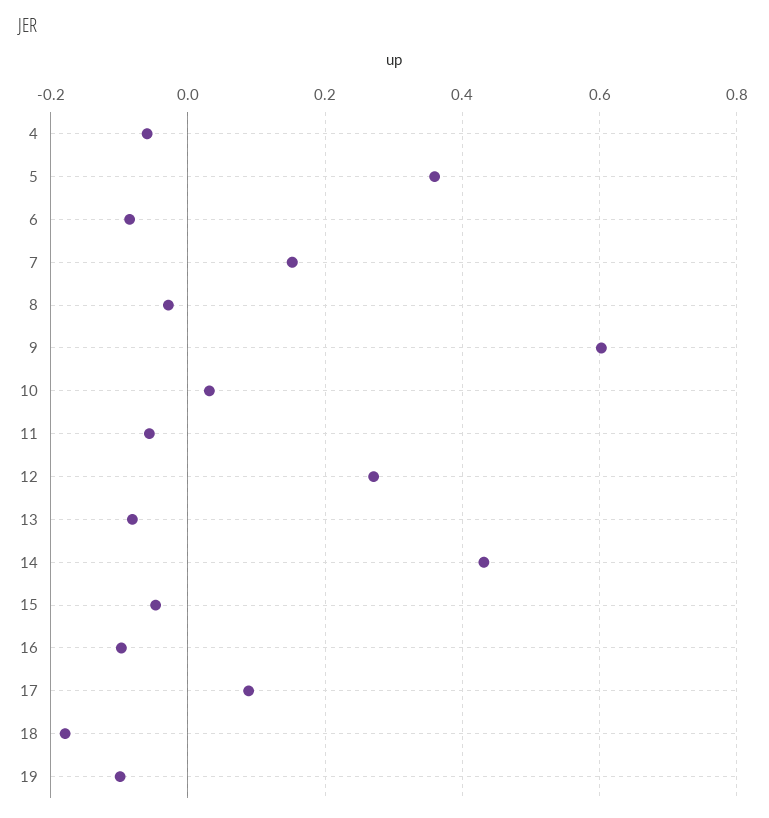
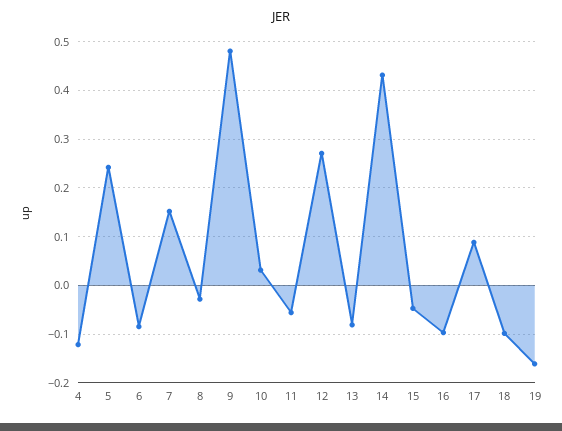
4: -0.06 -> -0.12
5: 0.36 -> 0.24
9: 0.6 -> 0.48
18: -0.18 -> -0.1
19: -0.1 -> -0.16

